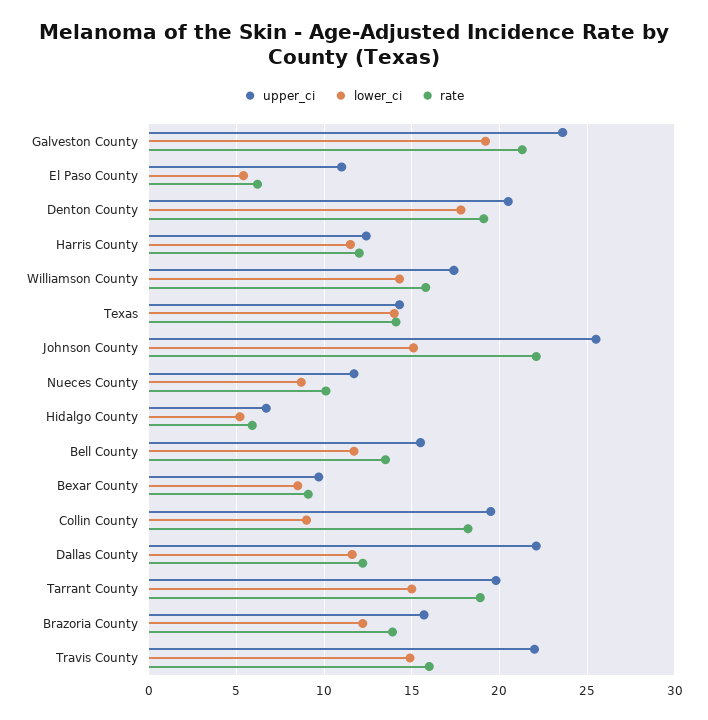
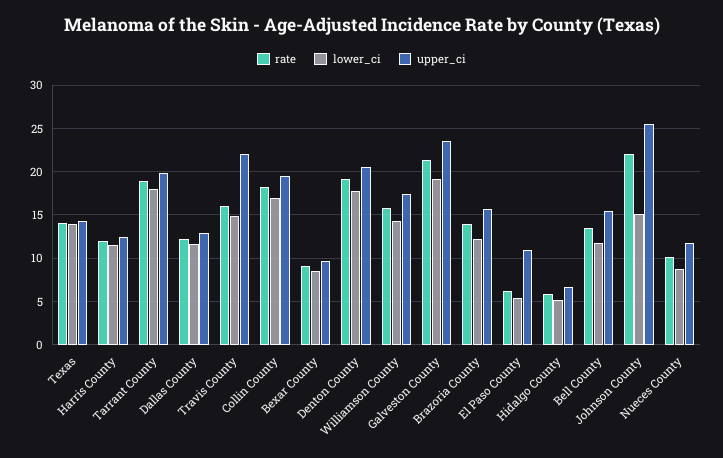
lower_ci, Collin County: 9 -> 17
upper_ci, Dallas County: 22 -> 13
lower_ci, Tarrant County: 15 -> 18

